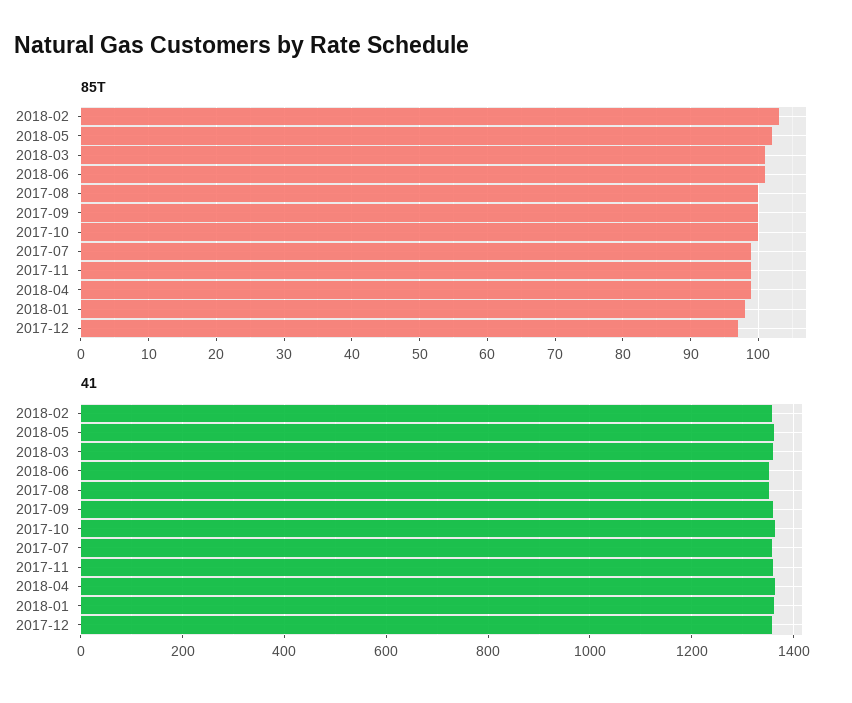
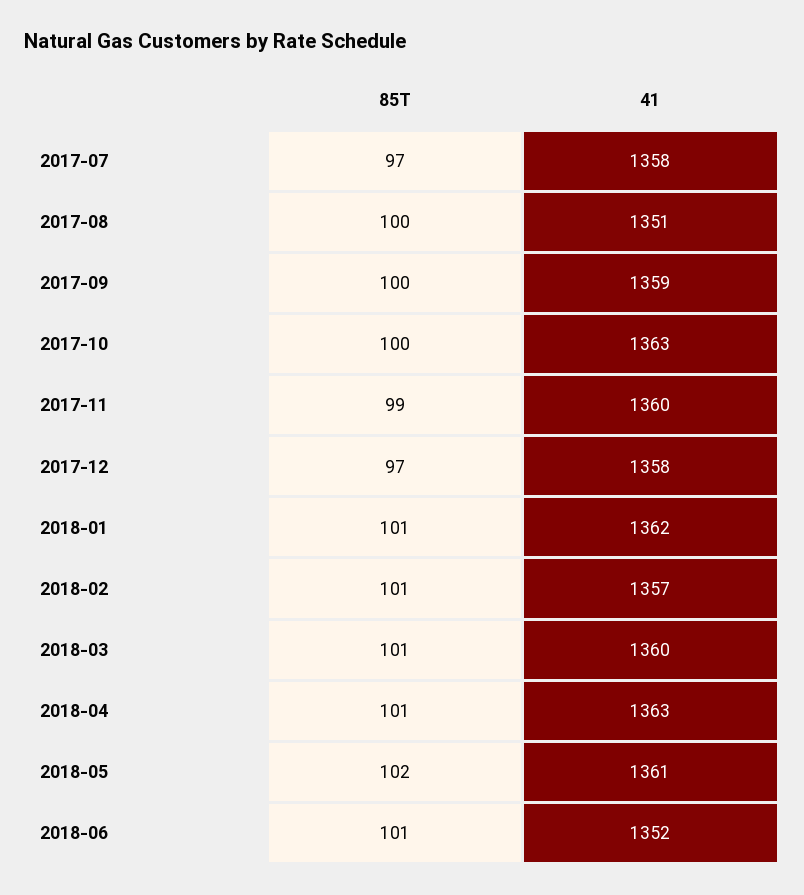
85T, 2018-02: 103 -> 101
85T, 2017-07: 99 -> 97
85T, 2018-04: 99 -> 101
85T, 2018-01: 98 -> 101

